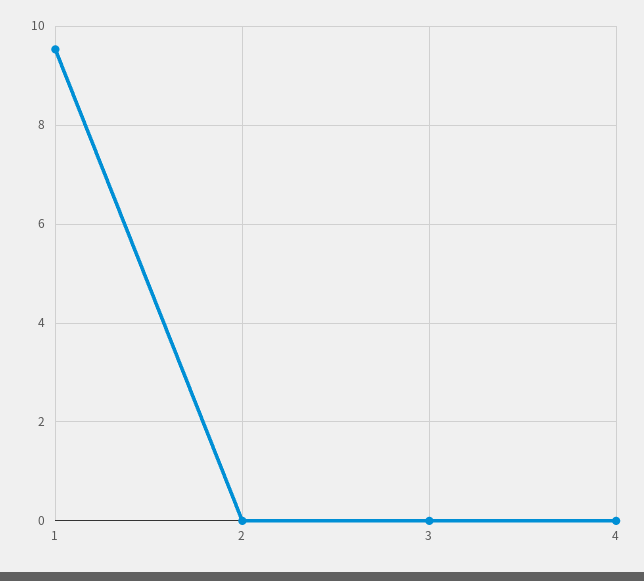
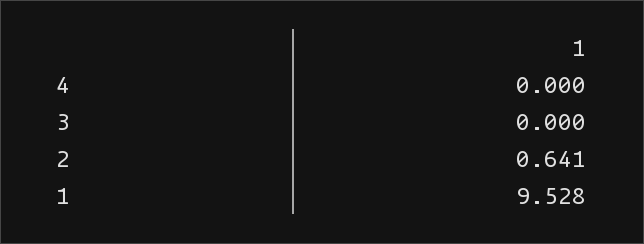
2: 0 -> 0.641

